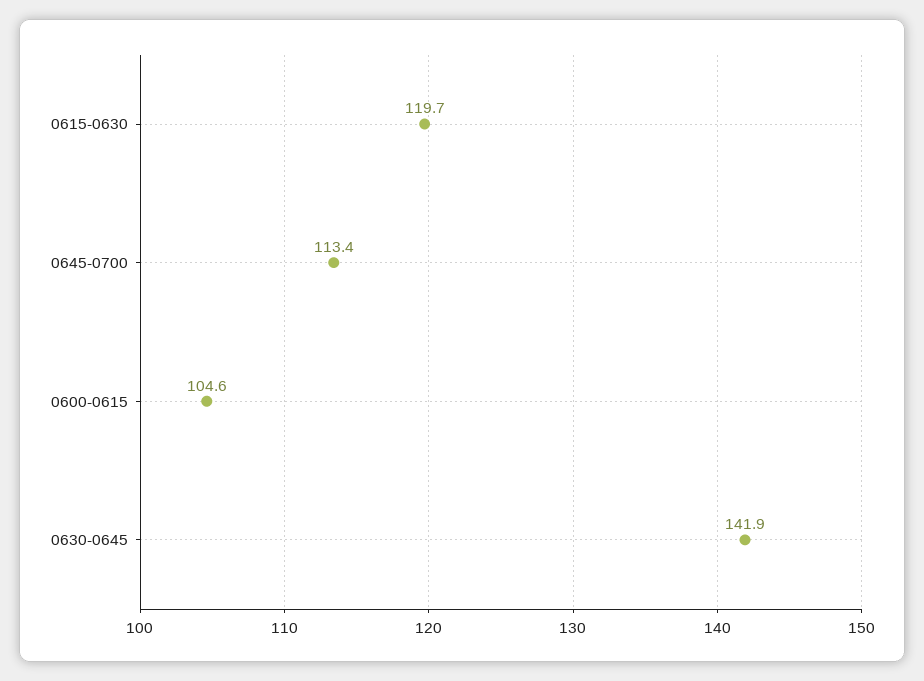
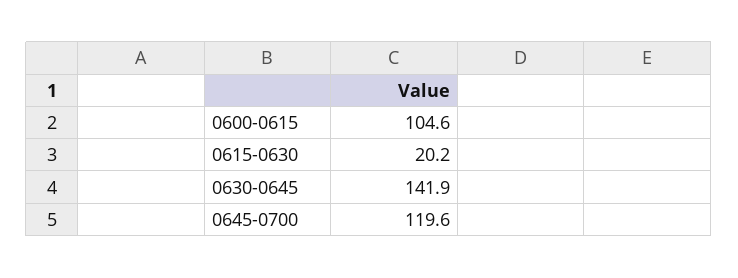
0615-0630: 119.7 -> 20.2
0645-0700: 113.4 -> 119.6

